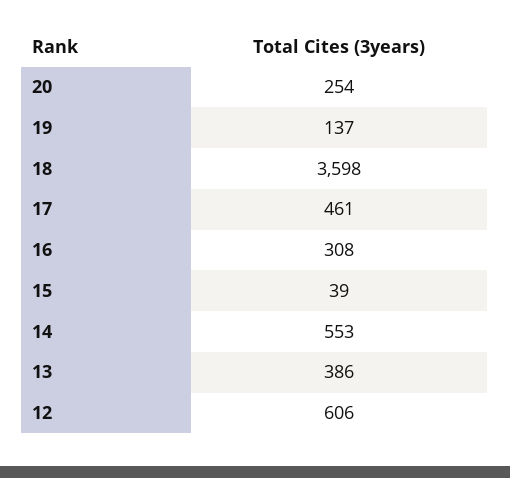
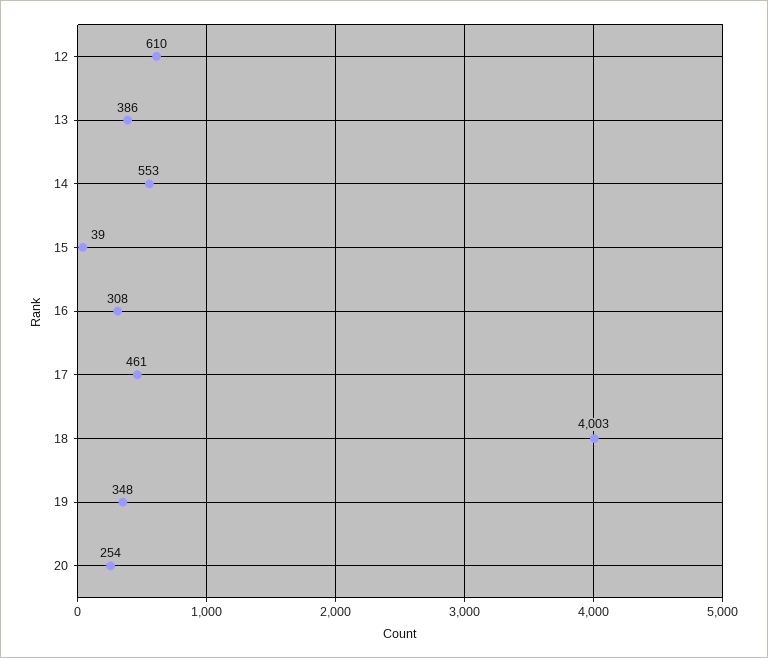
19: 137 -> 348
18: 3598 -> 4003
12: 606 -> 610

